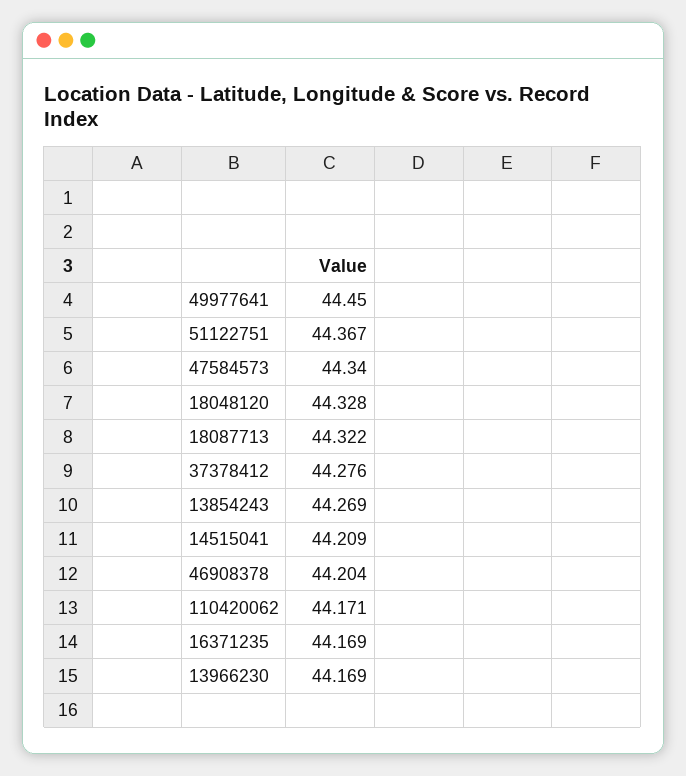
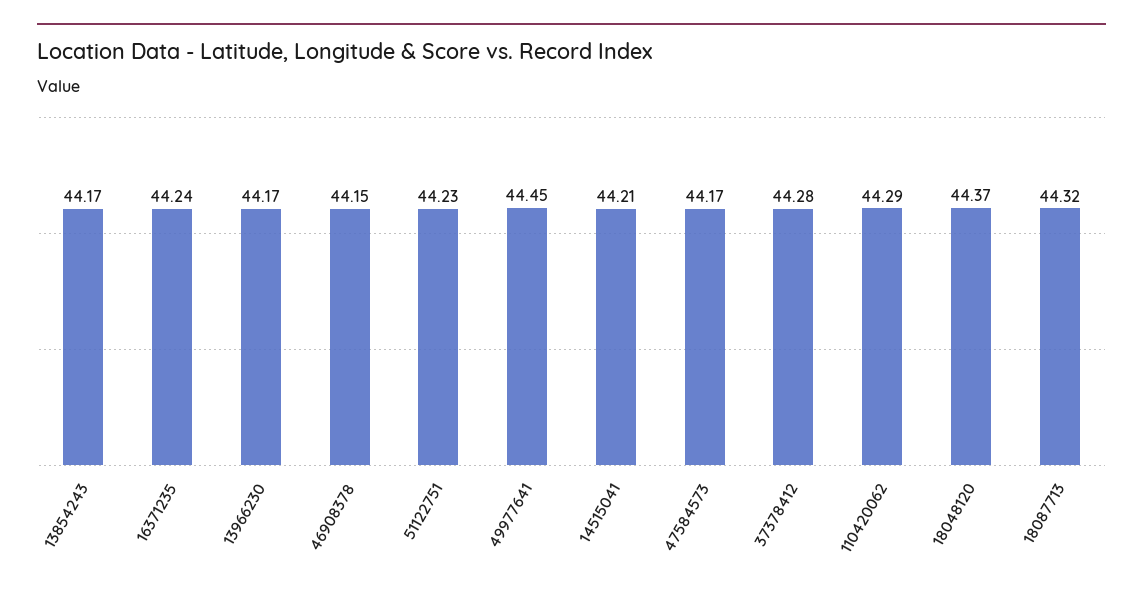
51122751: 44.367 -> 44.23
47584573: 44.34 -> 44.17
18048120: 44.328 -> 44.37
13854243: 44.269 -> 44.17
46908378: 44.204 -> 44.15
110420062: 44.171 -> 44.29
16371235: 44.169 -> 44.24

